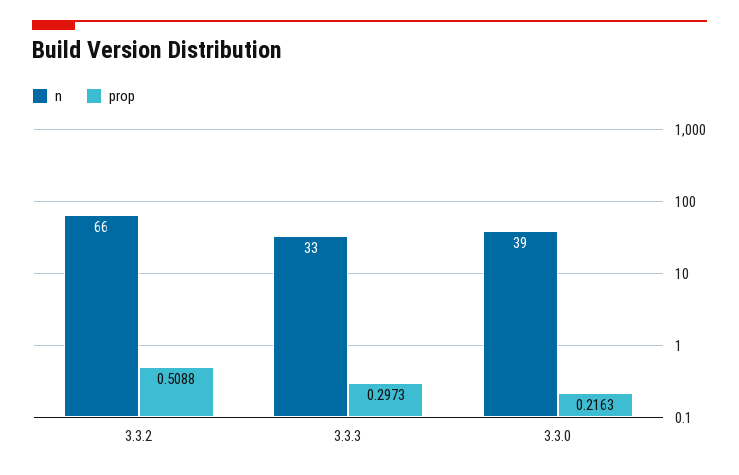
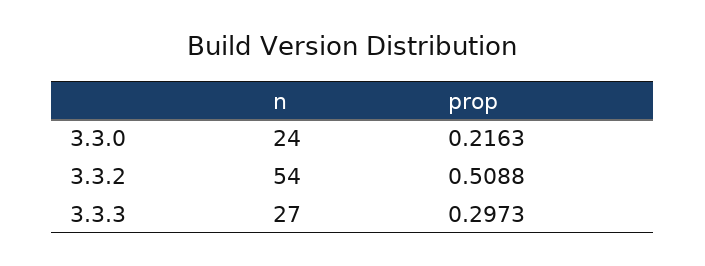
n, 3.3.2: 66 -> 54
n, 3.3.3: 33 -> 27
n, 3.3.0: 39 -> 24

